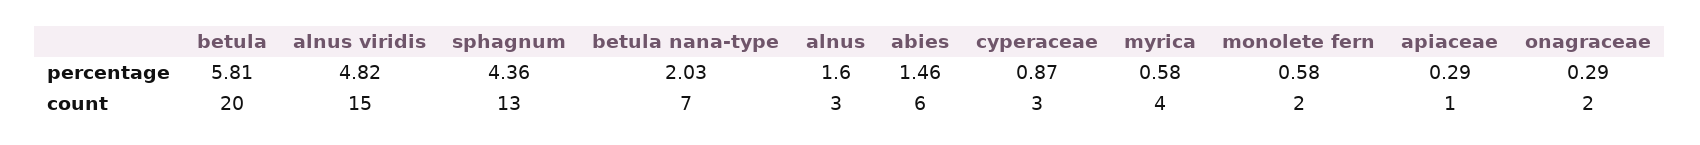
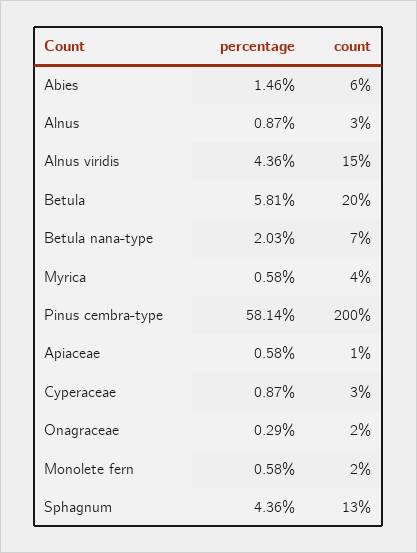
alnus viridis, percentage: 4.82 -> 4.36
alnus, percentage: 1.6 -> 0.87
apiaceae, percentage: 0.29 -> 0.58
Pinus cembra-type, percentage: none -> 58.14
Pinus cembra-type, count: none -> 200

